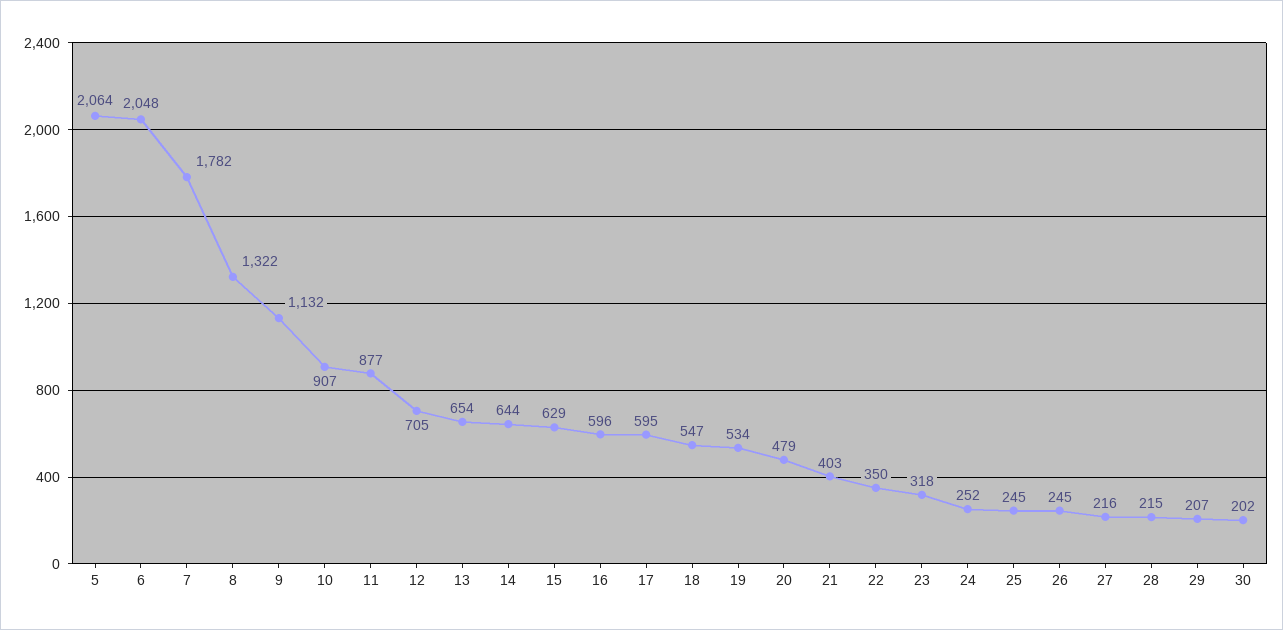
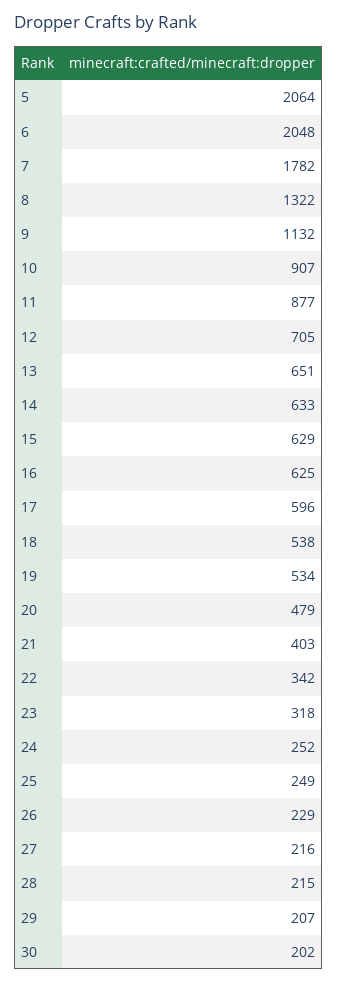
13: 654 -> 651
14: 644 -> 633
16: 596 -> 625
17: 595 -> 596
18: 547 -> 538
22: 350 -> 342
25: 245 -> 249
26: 245 -> 229

